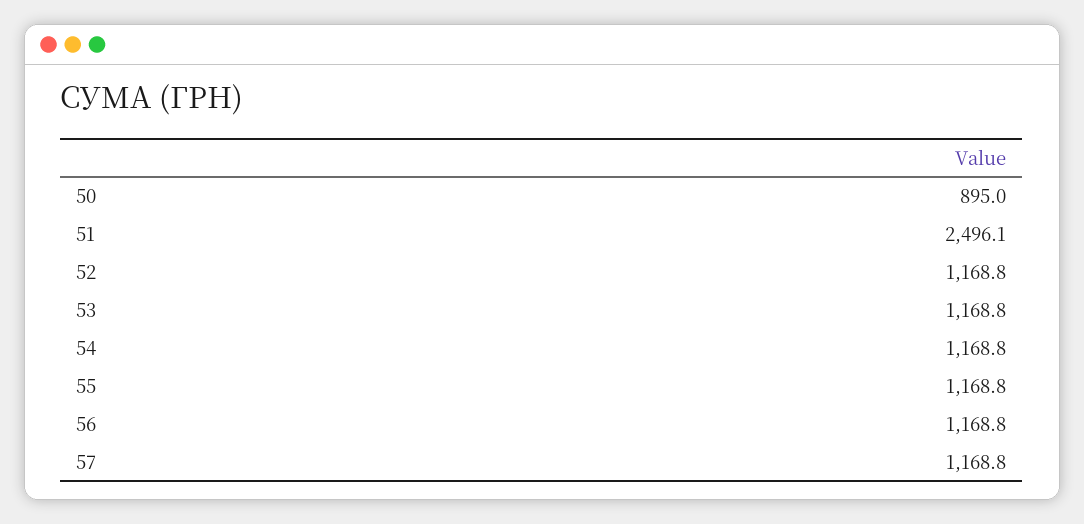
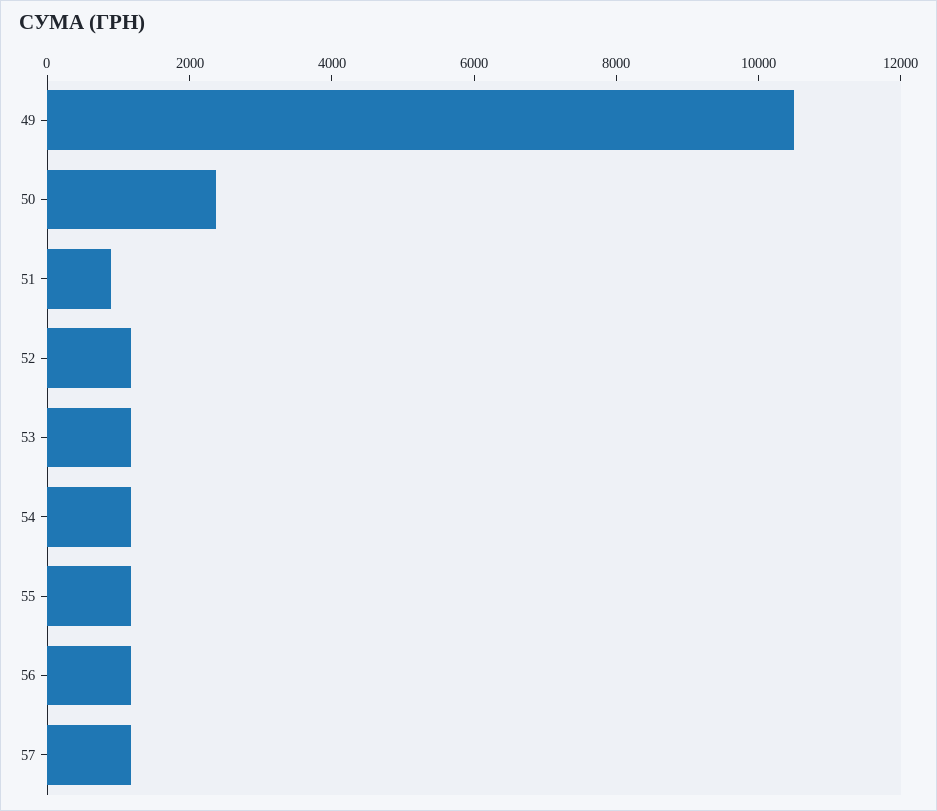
50: 895 -> 2500
51: 2496.1 -> 1000
49: none -> 10500

